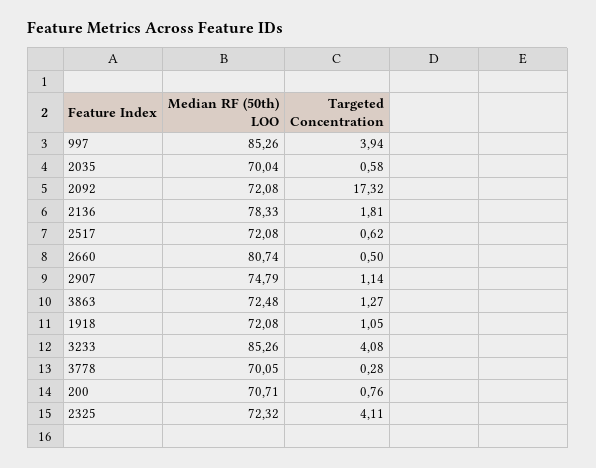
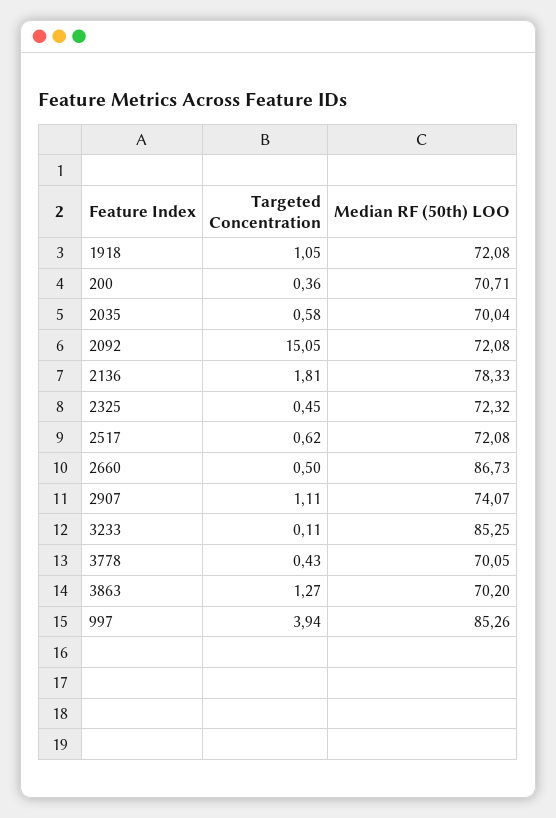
Targeted Concentration, 2092: 17.32 -> 15.05
Median RF (50th) LOO, 2660: 80.74 -> 86.73
Median RF (50th) LOO, 2907: 74.79 -> 74.07
Targeted Concentration, 2907: 1.14 -> 1.11
Median RF (50th) LOO, 3863: 72.48 -> 70.2
Median RF (50th) LOO, 3233: 85.26 -> 85.25
Targeted Concentration, 3233: 4.08 -> 0.11
Targeted Concentration, 3778: 0.28 -> 0.43
Targeted Concentration, 200: 0.76 -> 0.36
Targeted Concentration, 2325: 4.11 -> 0.45

